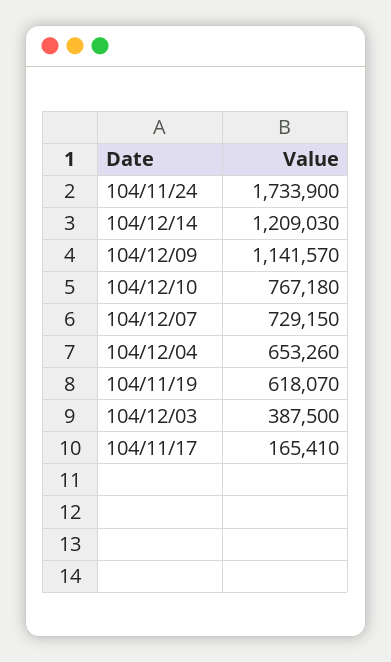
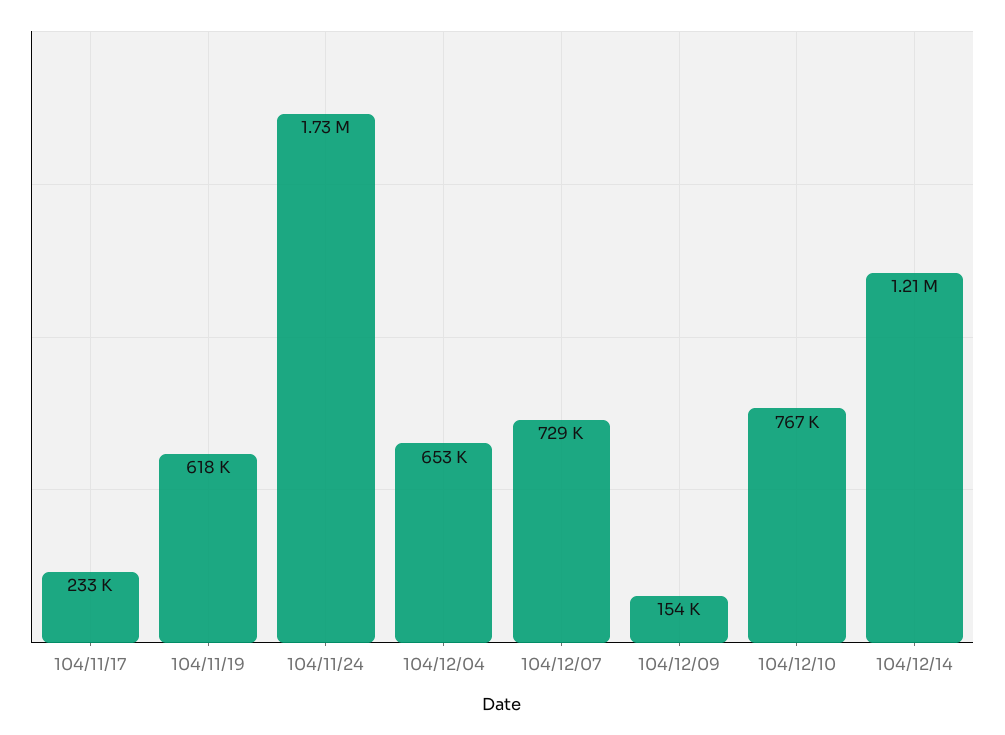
104/12/09: 1141570 -> 154000
104/12/03: 387500 -> none
104/11/17: 165410 -> 233000

